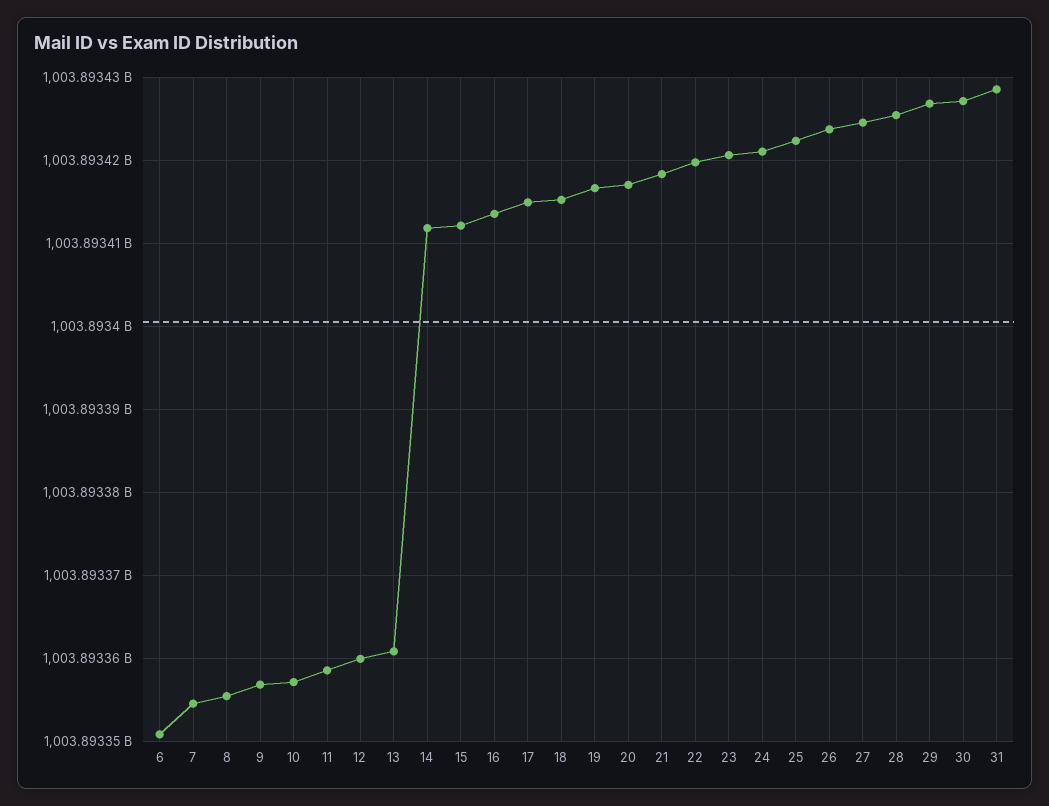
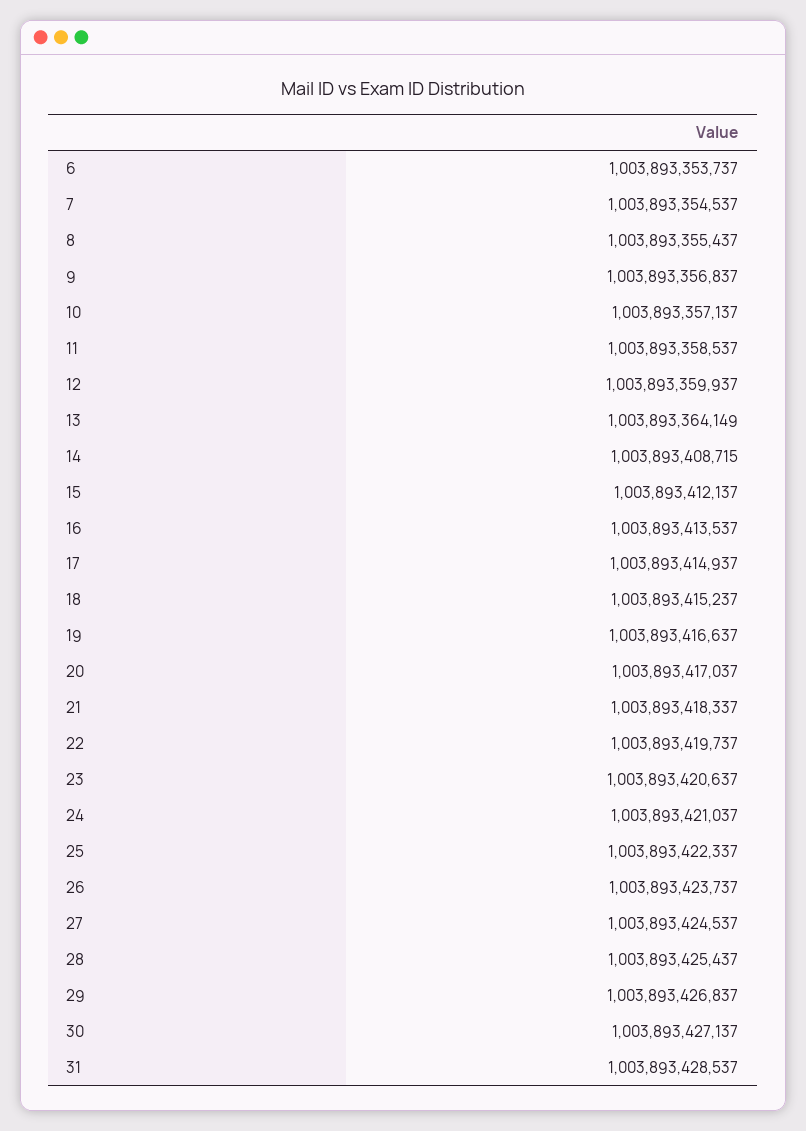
6: 1003893351000 -> 1003893353737
13: 1003893361000 -> 1003893364149
14: 1003893412000 -> 1003893408715

